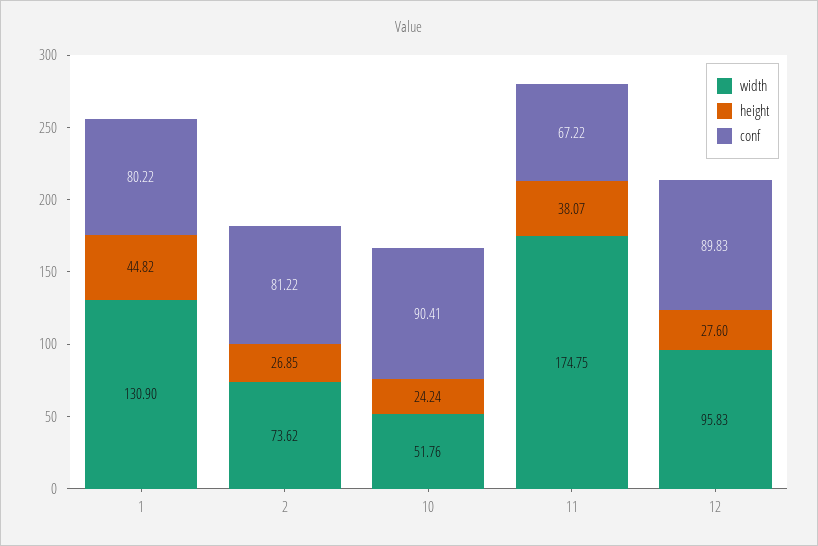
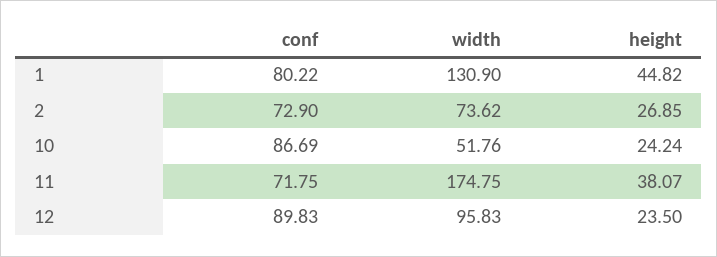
conf, 2: 81.22 -> 72.9
conf, 10: 90.41 -> 86.69
conf, 11: 67.22 -> 71.75
height, 12: 27.6 -> 23.5

